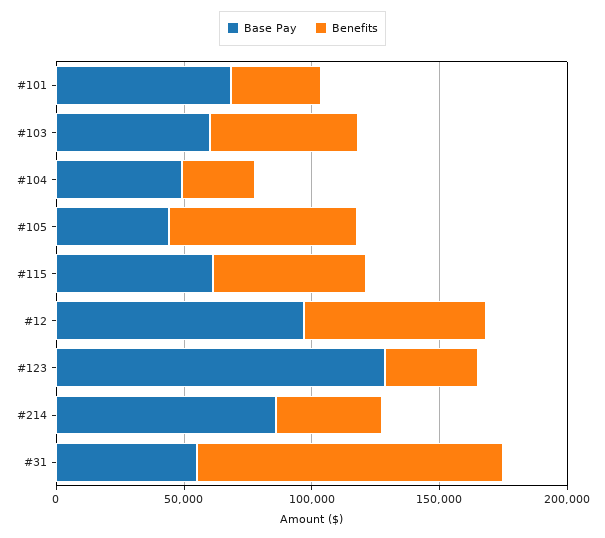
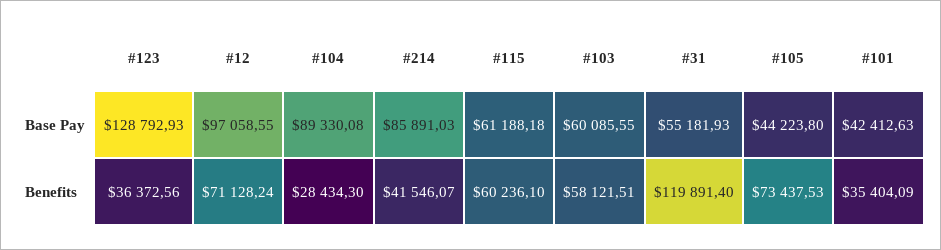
Base Pay, #101: 70000 -> 42412.63
Base Pay, #104: 50000 -> 89330.08

